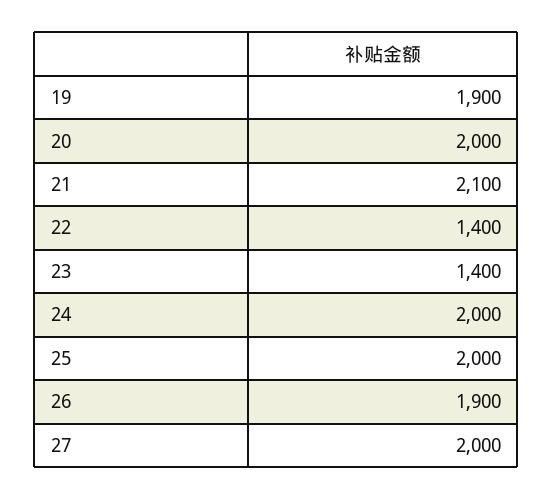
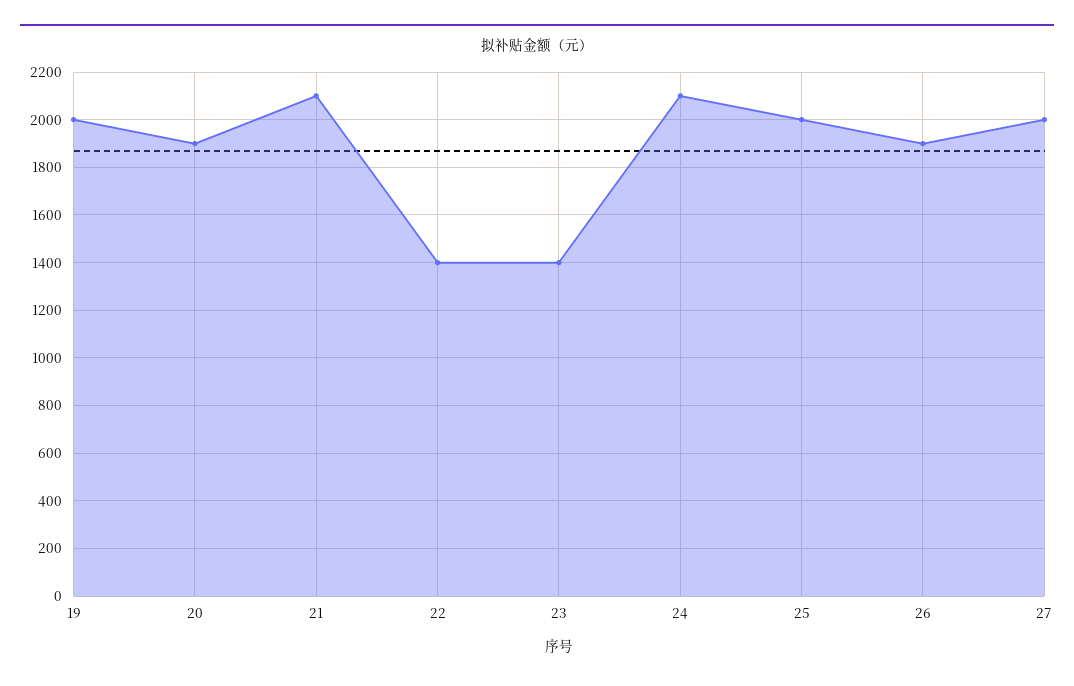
19: 1900 -> 2000
20: 2000 -> 1900
24: 2000 -> 2100

